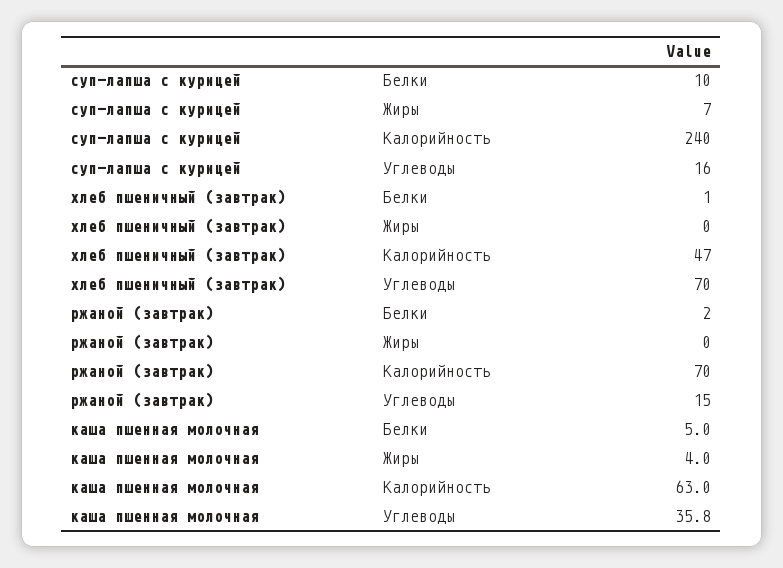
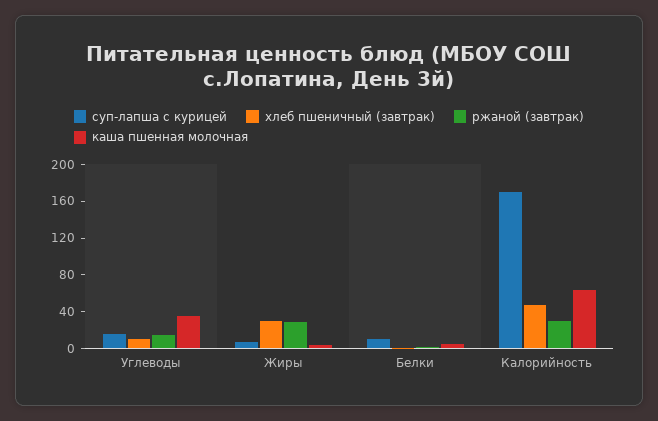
суп-лапша с курицей, Калорийность: 240 -> 170
хлеб пшеничный (завтрак), Жиры: 0 -> 30
хлеб пшеничный (завтрак), Углеводы: 70 -> 10
ржаной (завтрак), Жиры: 0 -> 30
ржаной (завтрак), Калорийность: 70 -> 30

